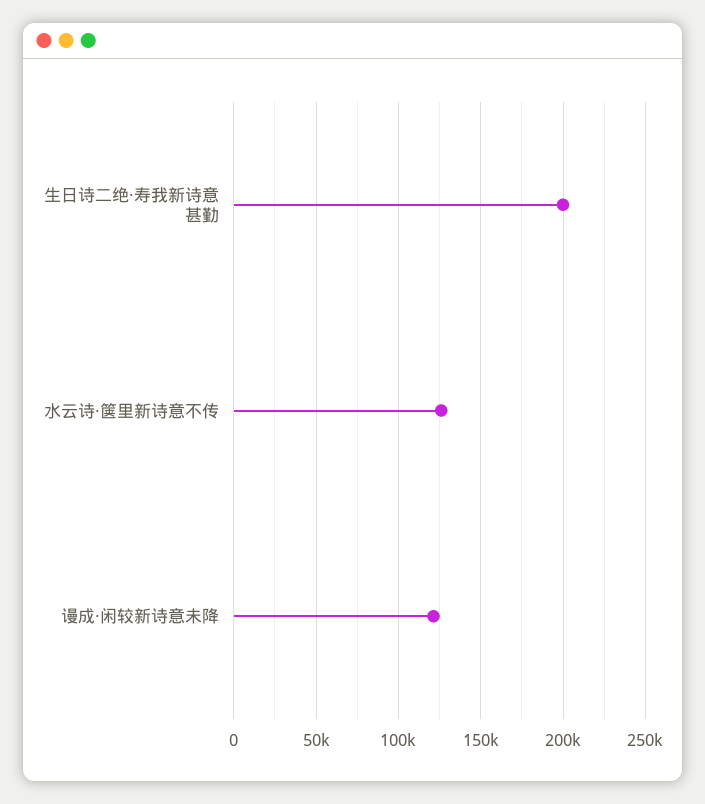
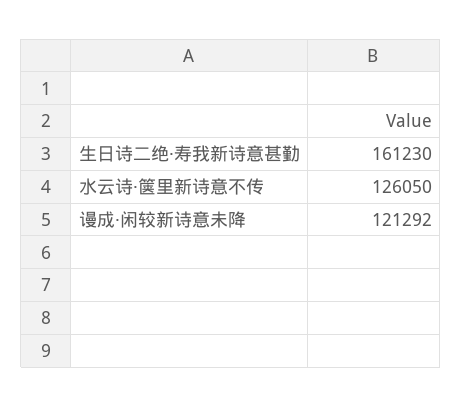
生日诗二绝·寿我新诗意甚勤: 200000 -> 161230

